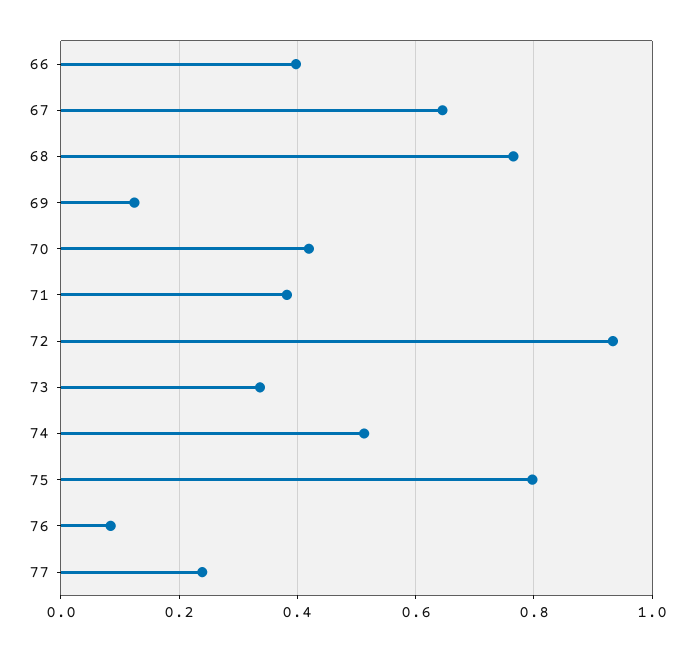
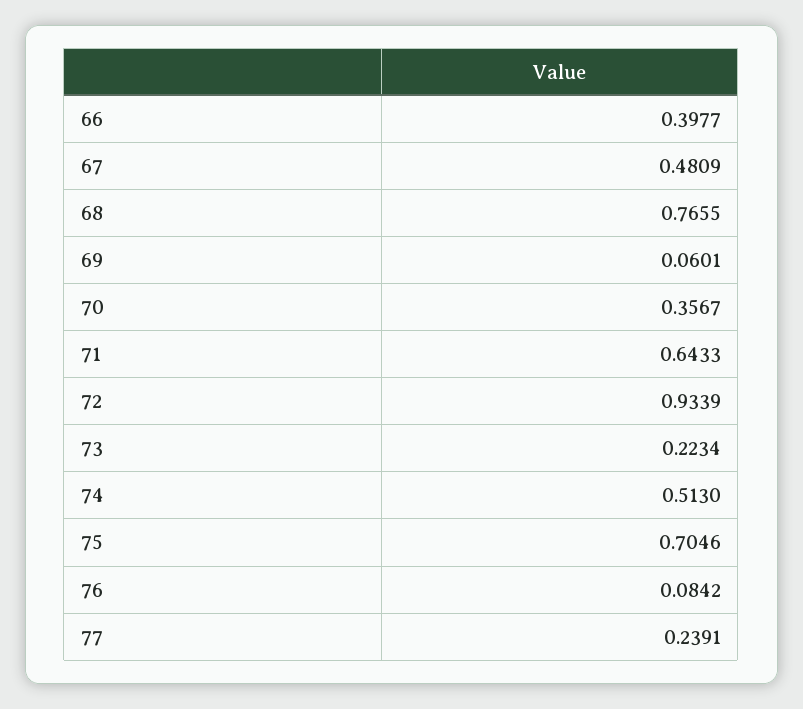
67: 0.64 -> 0.4809
69: 0.12 -> 0.0601
70: 0.42 -> 0.3567
71: 0.38 -> 0.6433
73: 0.34 -> 0.2234
75: 0.8 -> 0.7046

